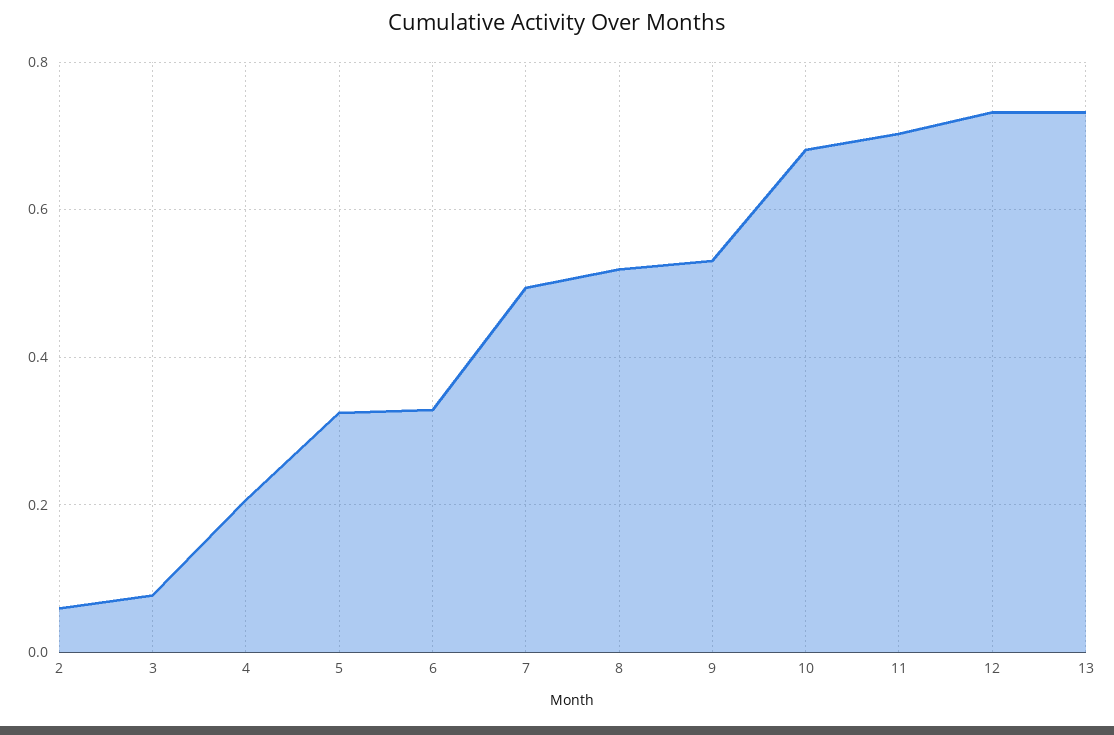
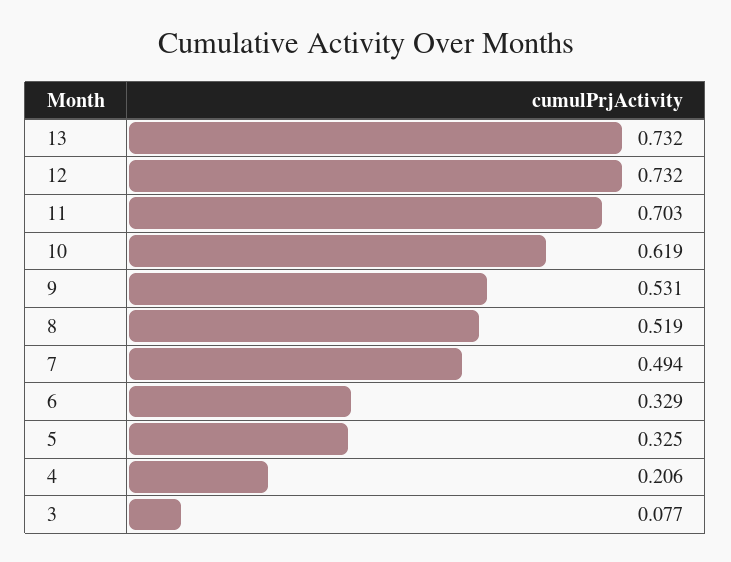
2: 0.06 -> none
10: 0.68 -> 0.619

